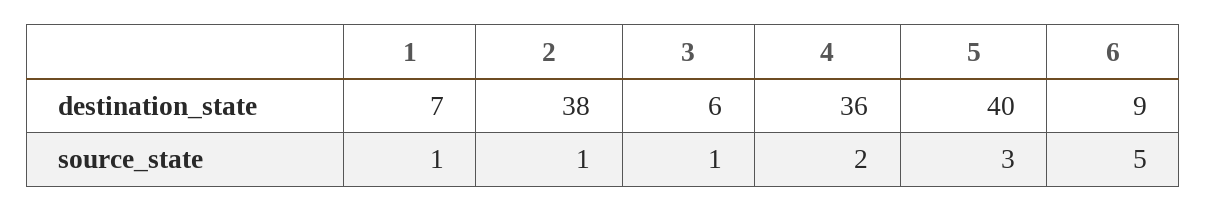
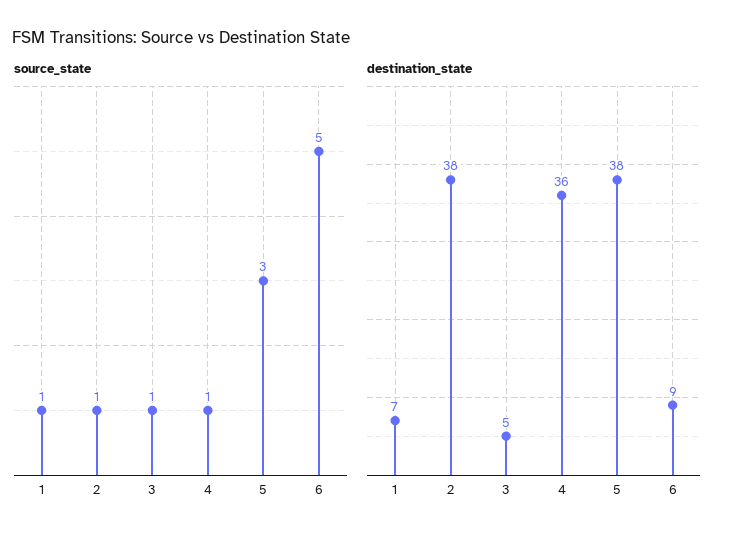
destination_state, 3: 6 -> 5
destination_state, 5: 40 -> 38
source_state, 4: 2 -> 1

